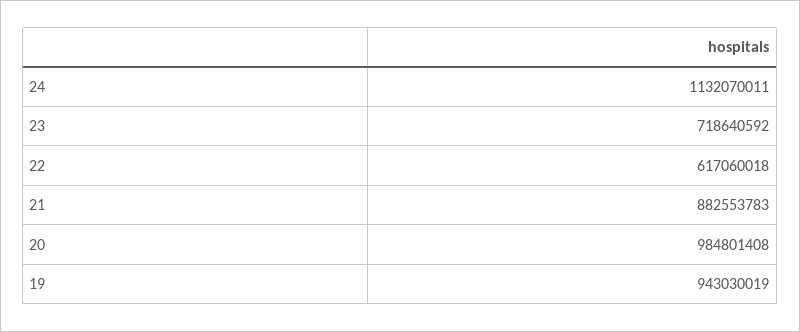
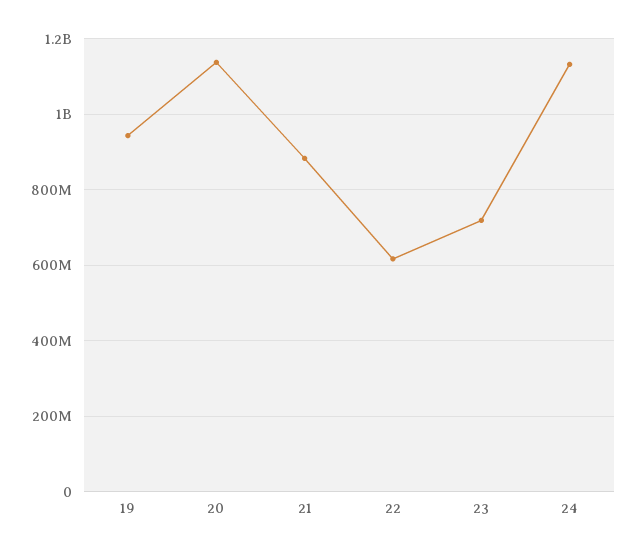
20: 984801408 -> 1140000000

